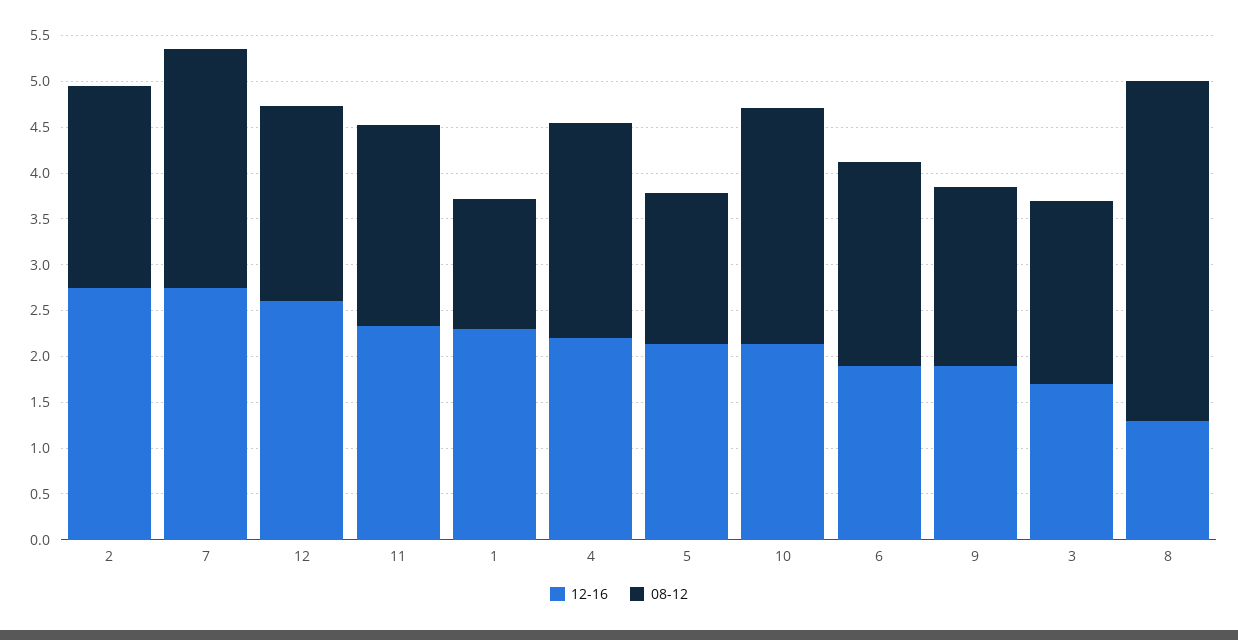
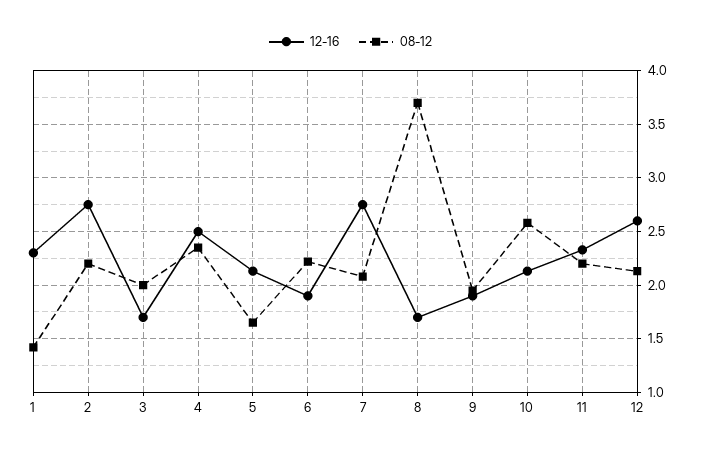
08-12, 7: 2.6 -> 2.1
12-16, 4: 2.2 -> 2.5
12-16, 8: 1.3 -> 1.7

